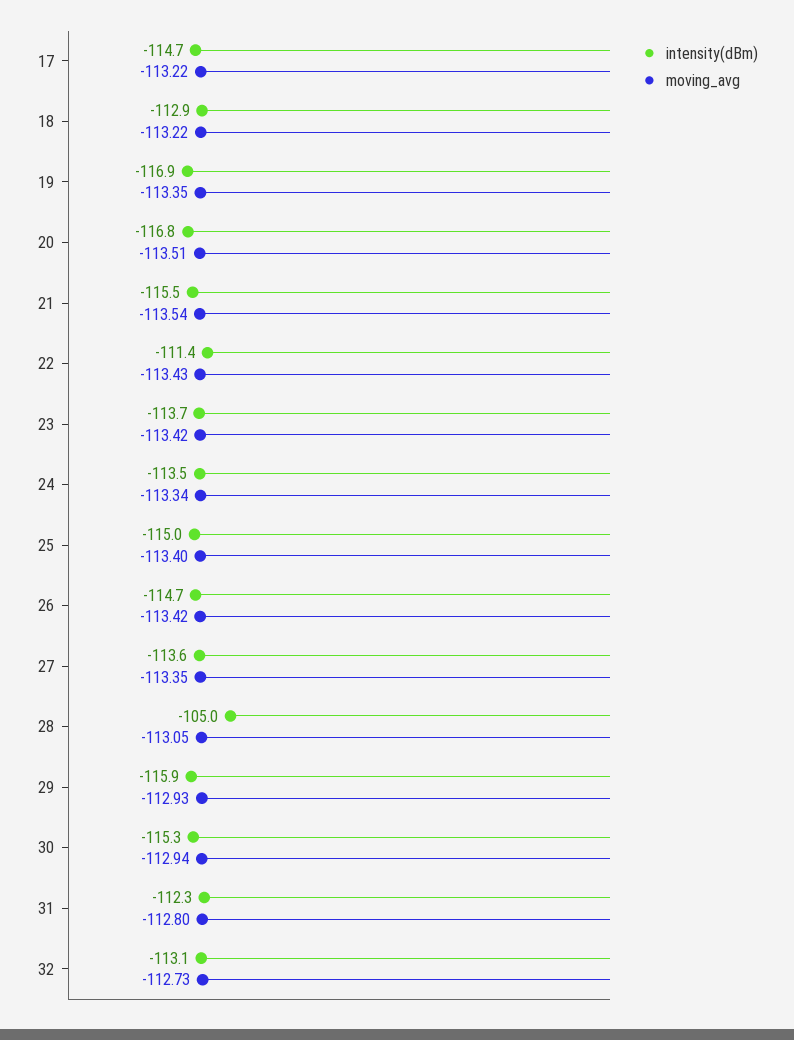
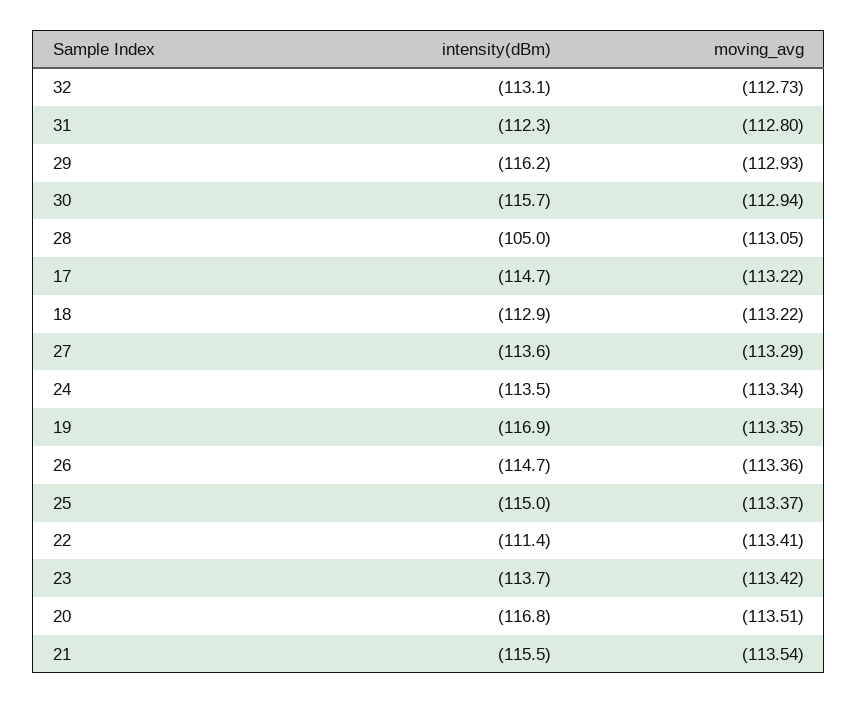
moving_avg, 22: -113.43 -> -113.41
moving_avg, 25: -113.4 -> -113.37
moving_avg, 26: -113.42 -> -113.36
moving_avg, 27: -113.35 -> -113.29
intensity(dBm), 29: -115.9 -> -116.2
intensity(dBm), 30: -115.3 -> -115.7

